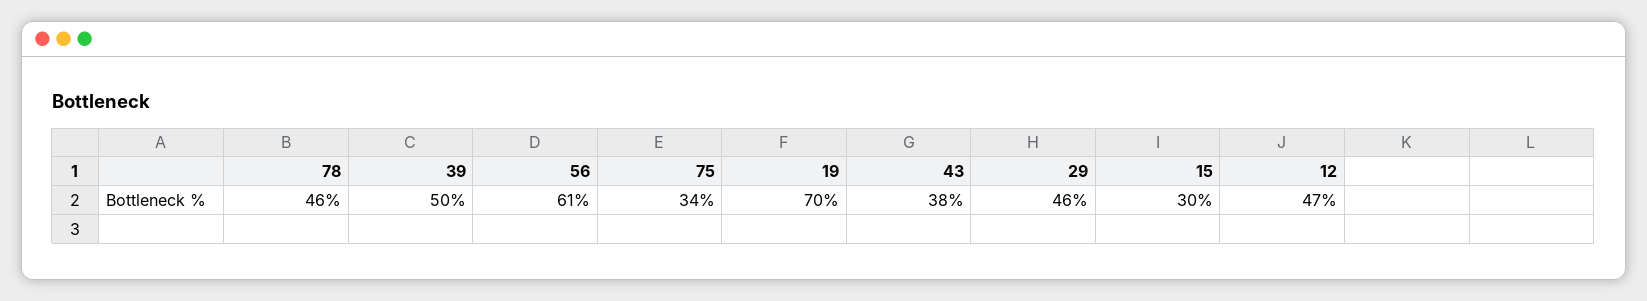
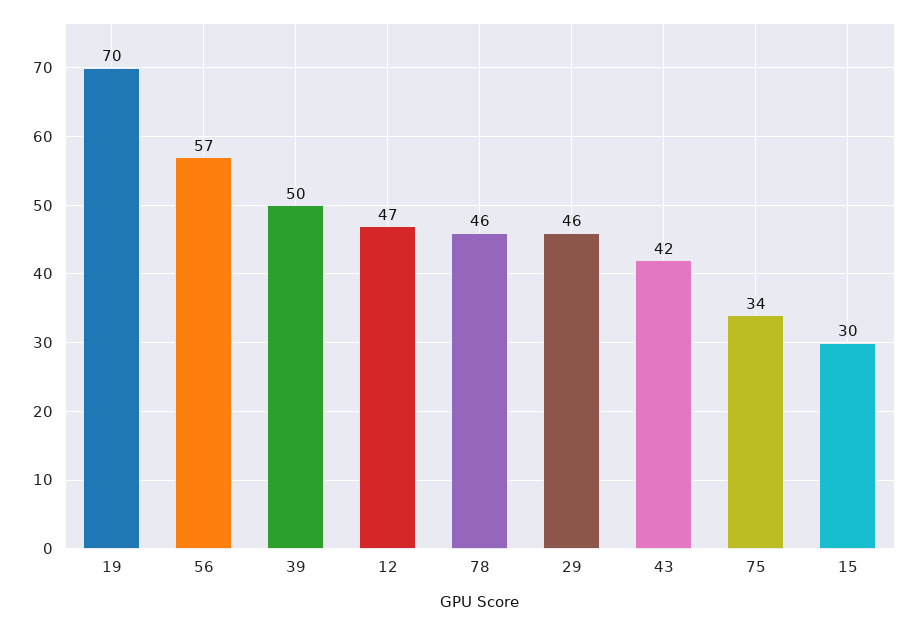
56: 61 -> 57
43: 38 -> 42

